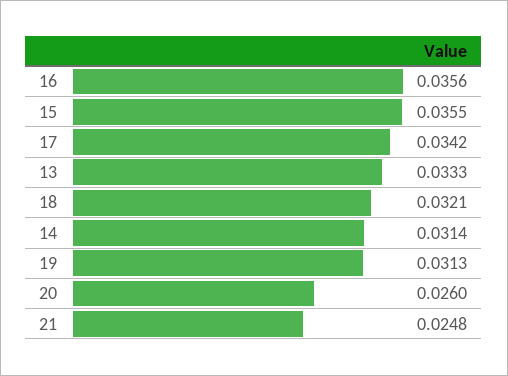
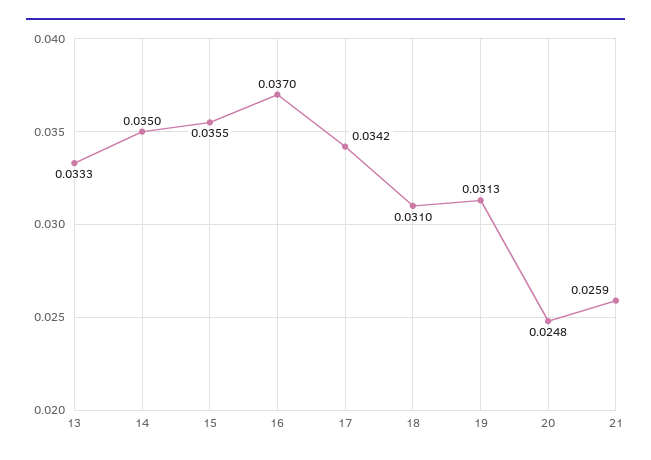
16: 0.0356 -> 0.037
18: 0.0321 -> 0.031
14: 0.0314 -> 0.035
20: 0.026 -> 0.0248
21: 0.0248 -> 0.0259

